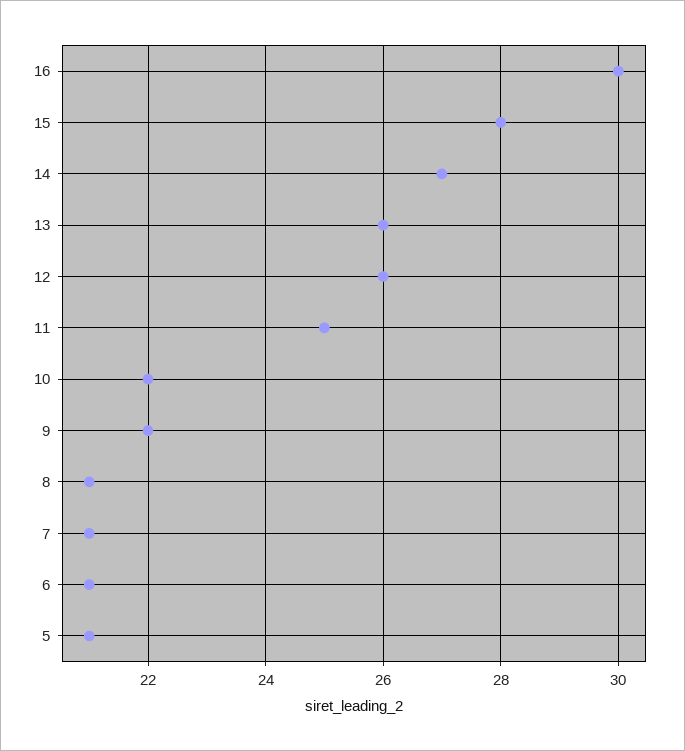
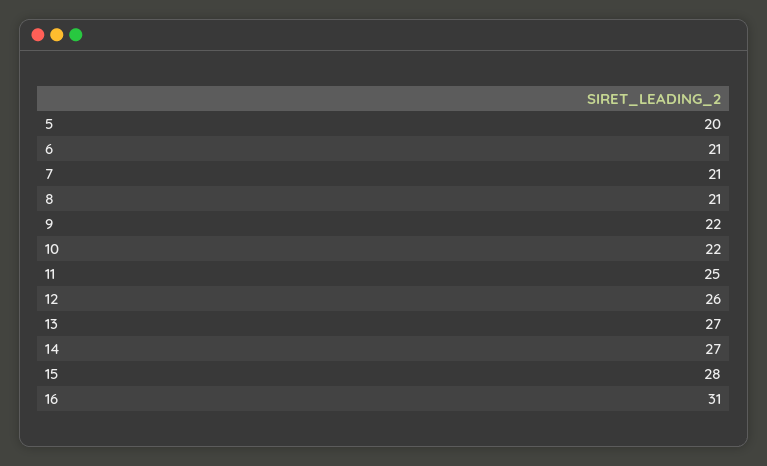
16: 30 -> 31
13: 26 -> 27
5: 21 -> 20

